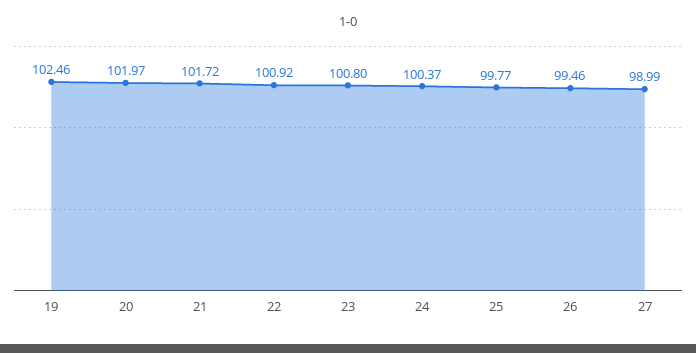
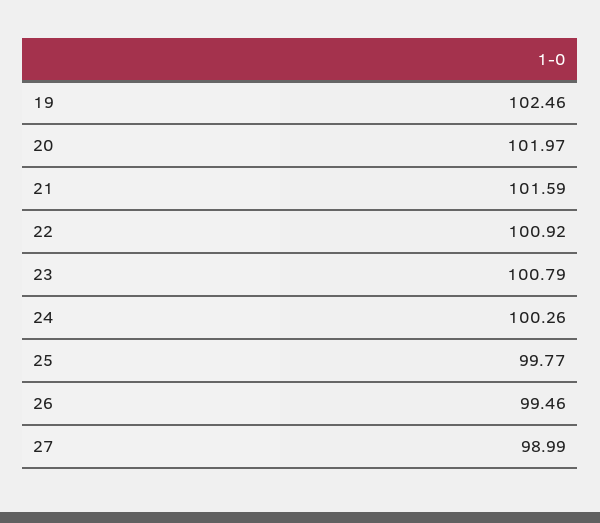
21: 101.72 -> 101.59
23: 100.8 -> 100.79
24: 100.37 -> 100.26

